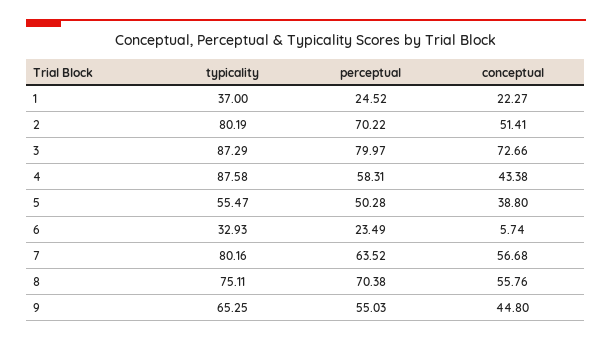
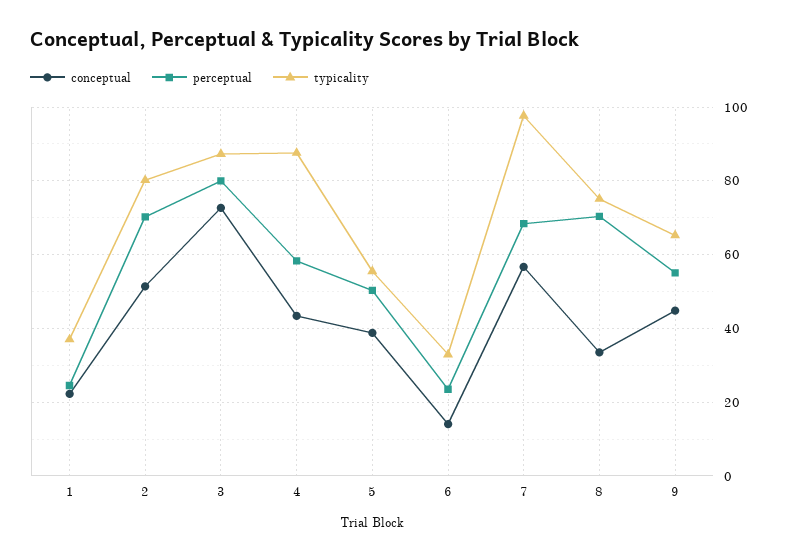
conceptual, 6: 5.74 -> 14
typicality, 7: 80.16 -> 98
perceptual, 7: 63.52 -> 68
conceptual, 8: 55.76 -> 34

